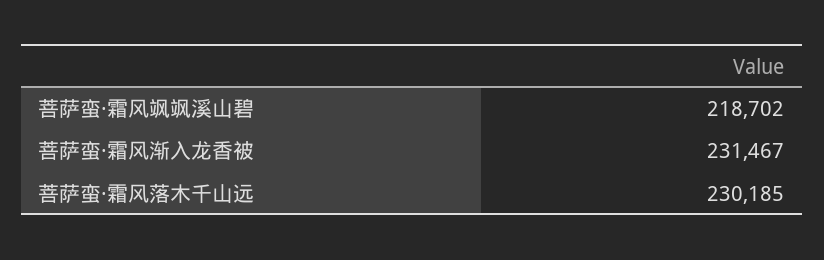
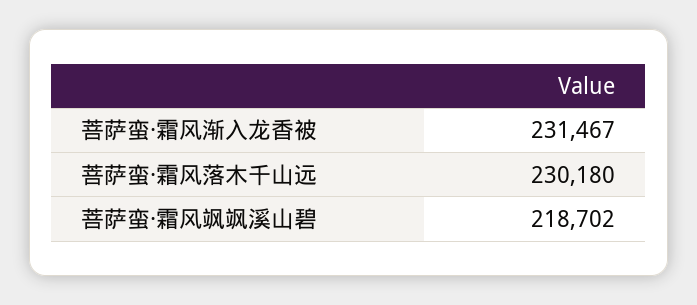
菩萨蛮·霜风落木千山远: 230185 -> 230180

